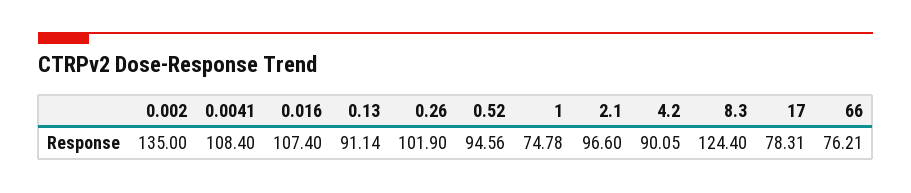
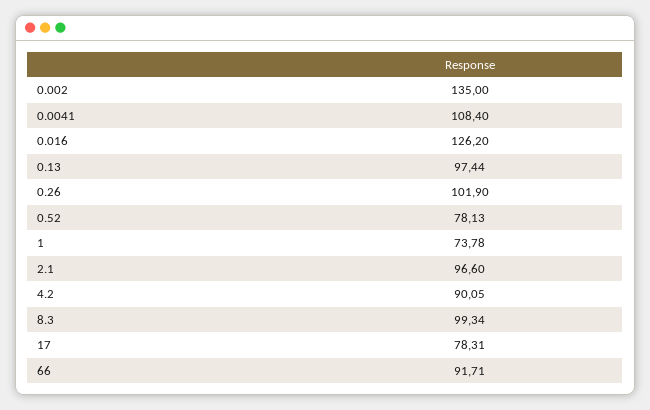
0.016: 107.4 -> 126.2
0.13: 91.14 -> 97.44
0.52: 94.56 -> 78.13
1: 74.78 -> 73.78
8.3: 124.4 -> 99.34
66: 76.21 -> 91.71

